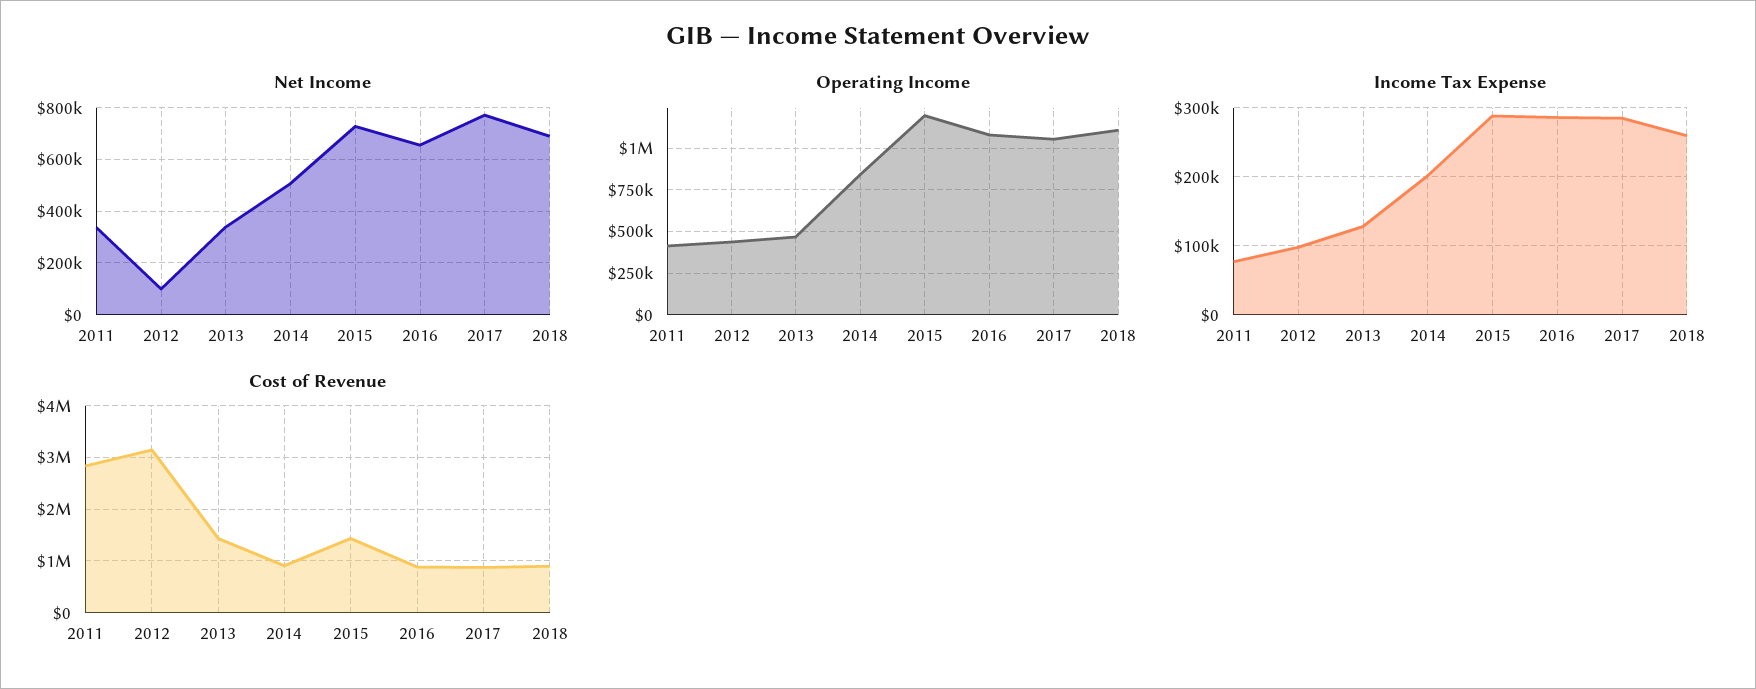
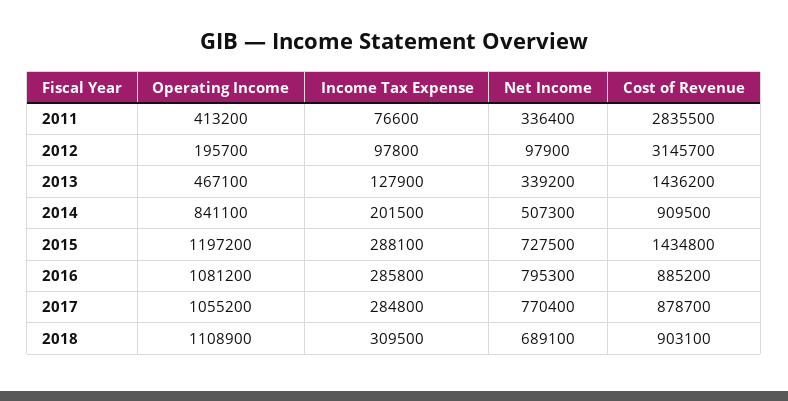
Net Income, 2016: 650000 -> 795300
Operating Income, 2012: 450000 -> 195700
Income Tax Expense, 2018: 260000 -> 309500

